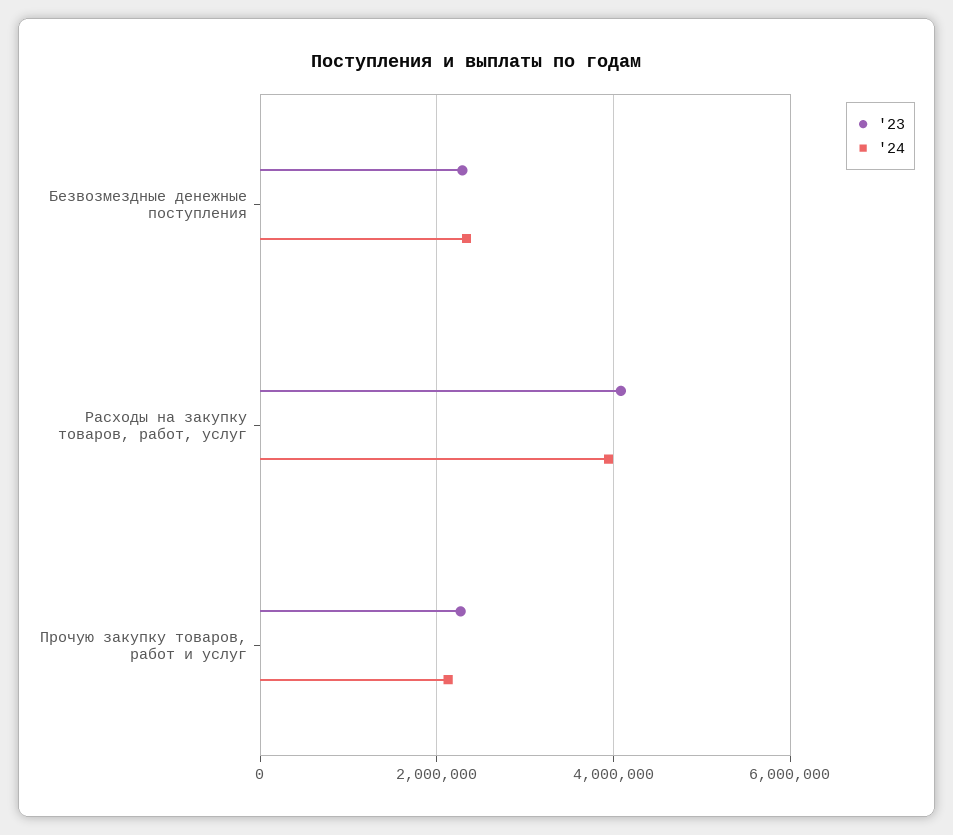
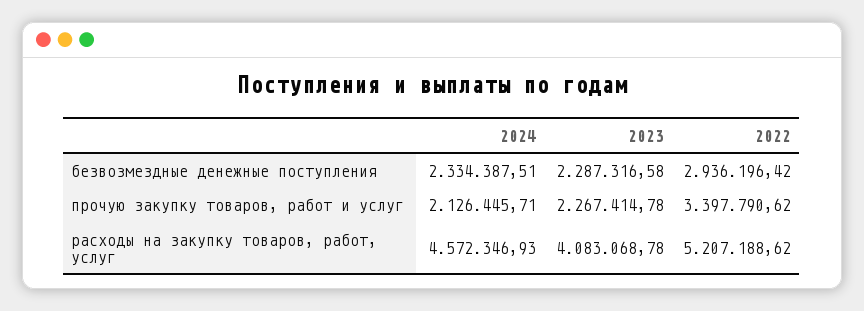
'24, Расходы на закупку товаров, работ, услуг: 4000000 -> 4572346.93
2022, Безвозмездные денежные поступления: none -> 2936196.42
2022, Прочую закупку товаров, работ и услуг: none -> 3397790.62
2022, Расходы на закупку товаров, работ, услуг: none -> 5207188.62

